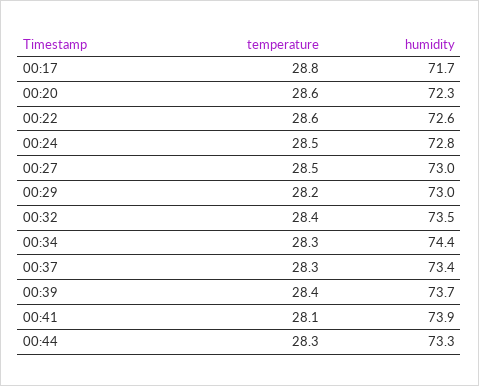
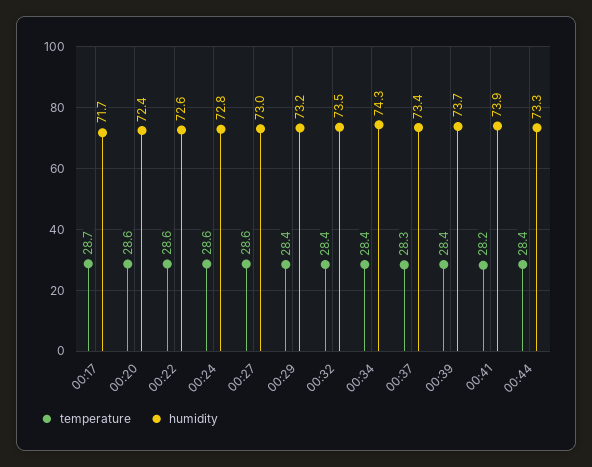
temperature, 00:17: 28.8 -> 28.7
humidity, 00:20: 72.3 -> 72.4
temperature, 00:24: 28.5 -> 28.6
temperature, 00:27: 28.5 -> 28.6
temperature, 00:29: 28.2 -> 28.4
humidity, 00:29: 73 -> 73.2
temperature, 00:34: 28.3 -> 28.4
humidity, 00:34: 74.4 -> 74.3
temperature, 00:41: 28.1 -> 28.2
temperature, 00:44: 28.3 -> 28.4

